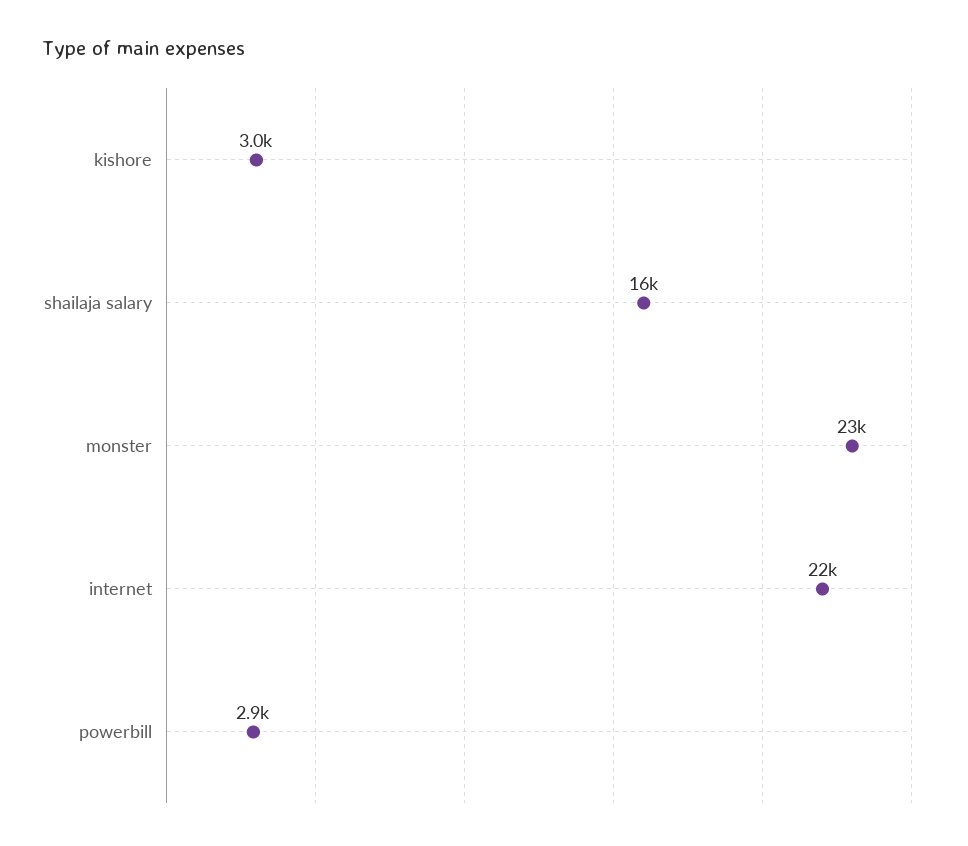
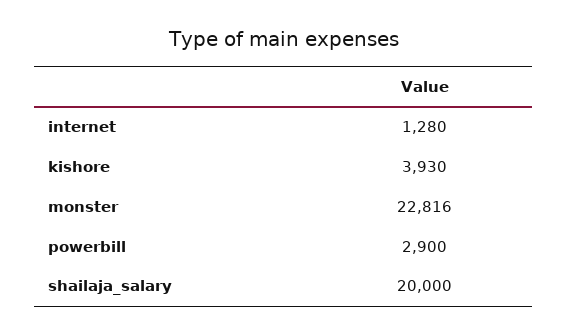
kishore: 3000 -> 3930
shailaja salary: 16000 -> 20000
internet: 22000 -> 1280

